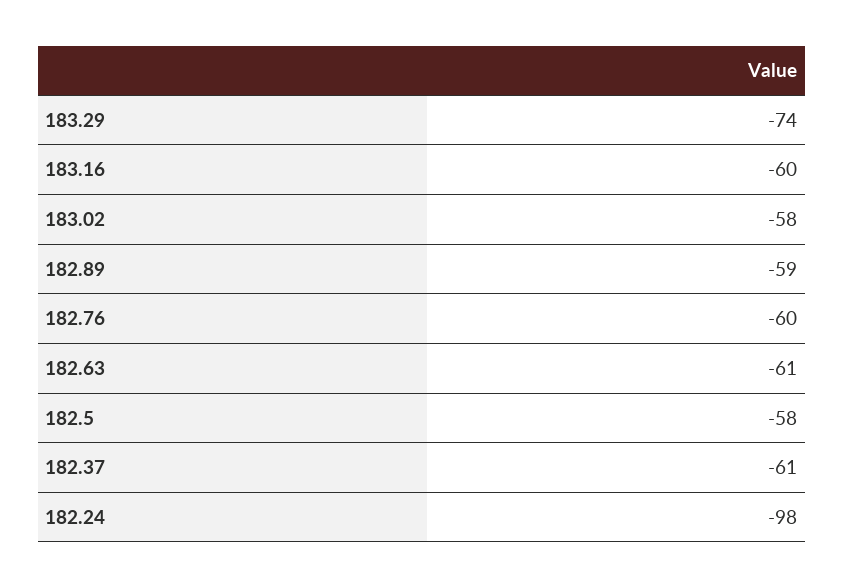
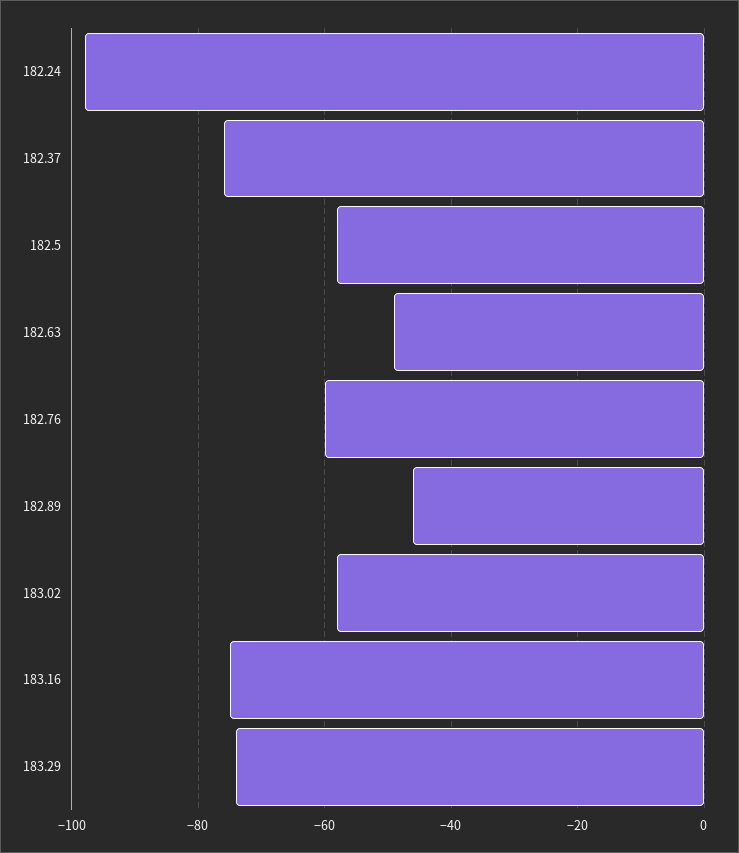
183.16: -60 -> -75
182.89: -59 -> -45
182.63: -61 -> -50
182.37: -61 -> -75

